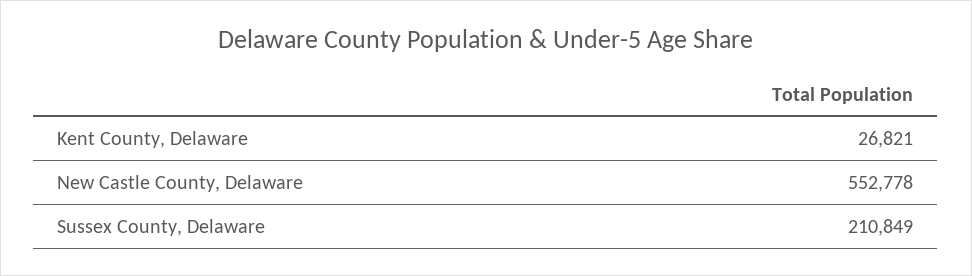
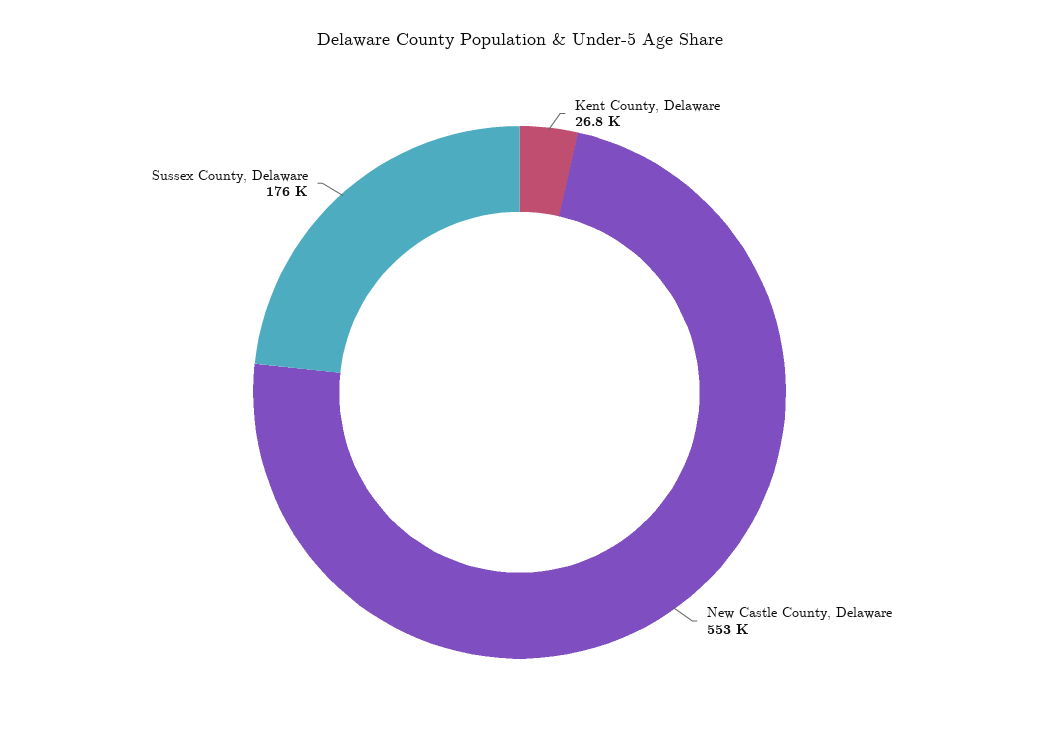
Sussex County, Delaware: 210849 -> 176000

